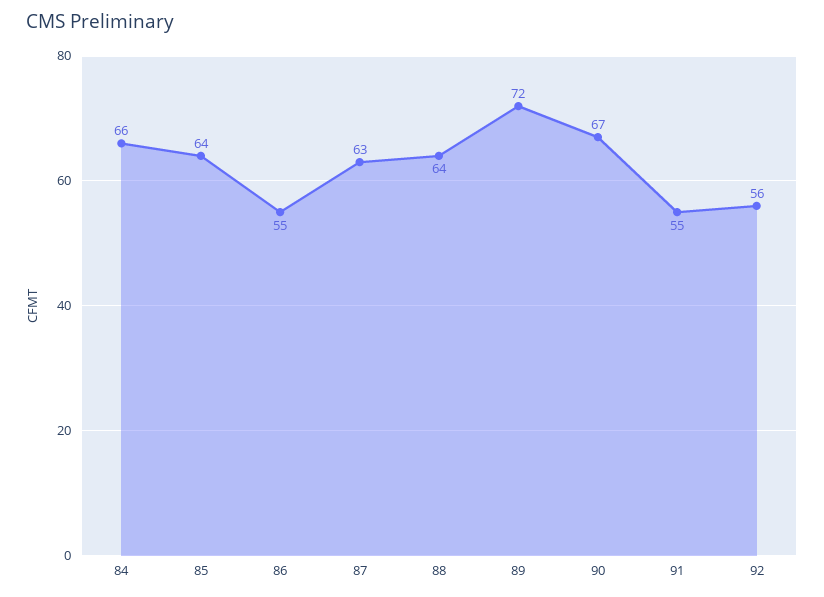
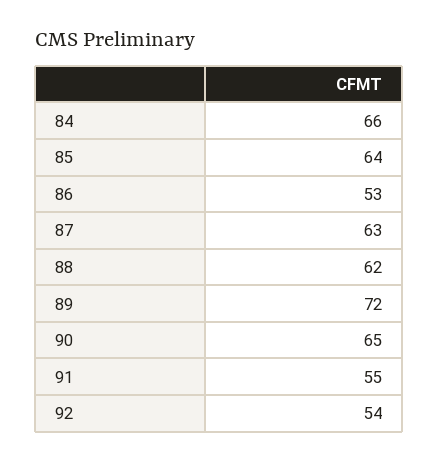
86: 55 -> 53
88: 64 -> 62
90: 67 -> 65
92: 56 -> 54

